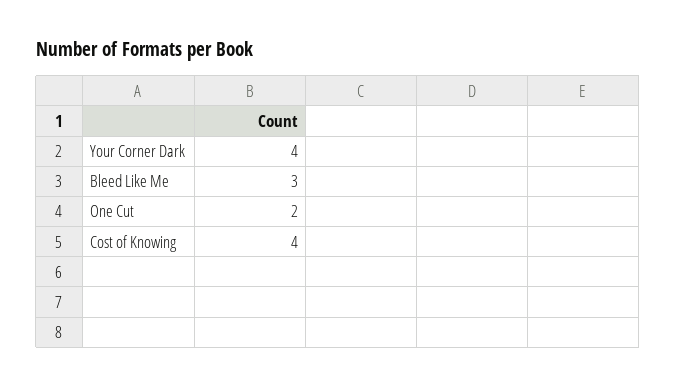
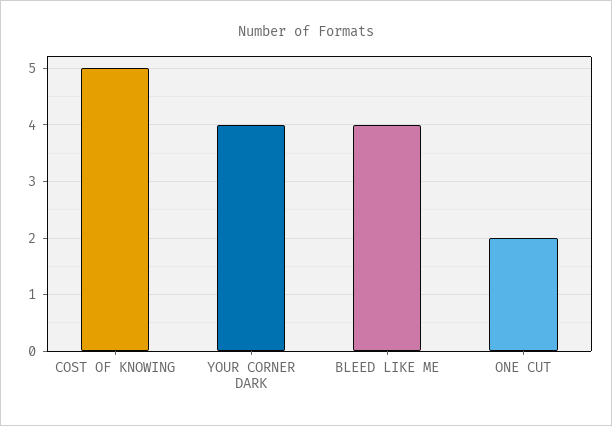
Bleed Like Me: 3 -> 4
Cost of Knowing: 4 -> 5

